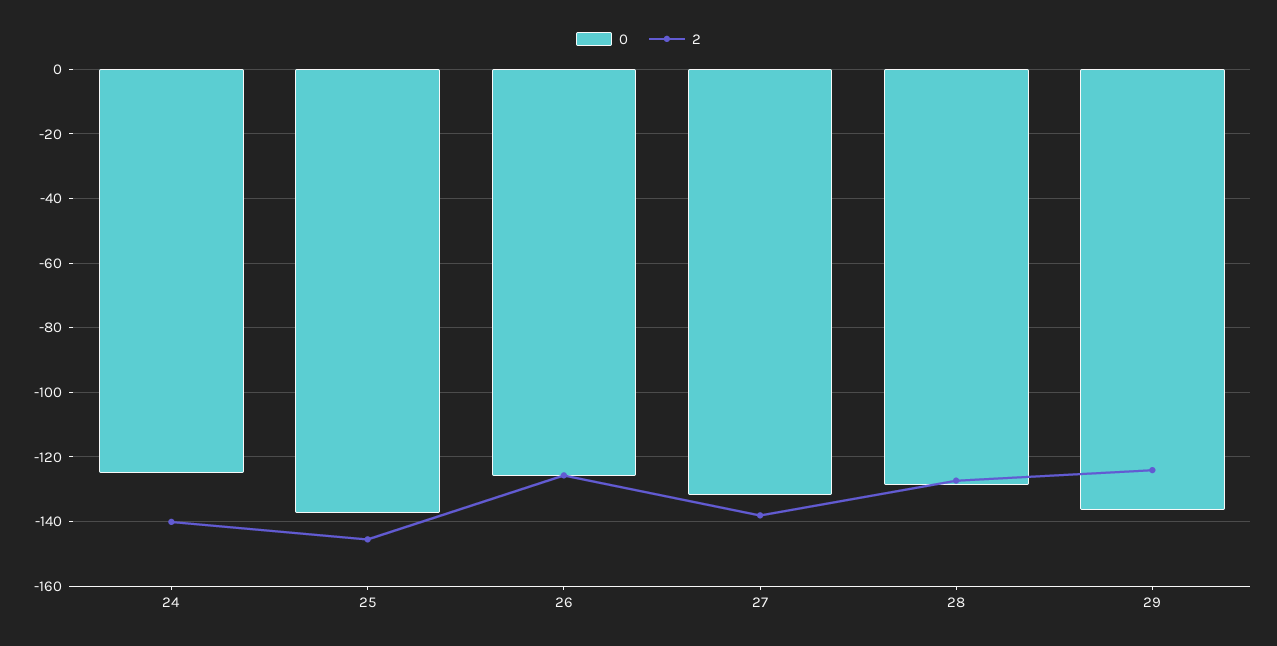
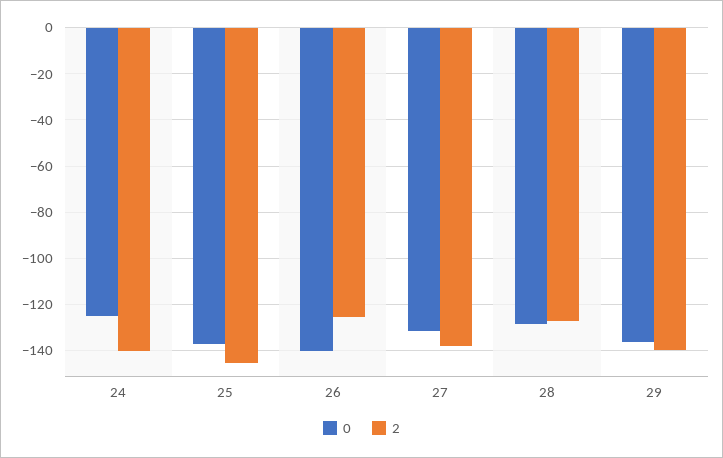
0, 26: -126 -> -140
2, 29: -124 -> -140

